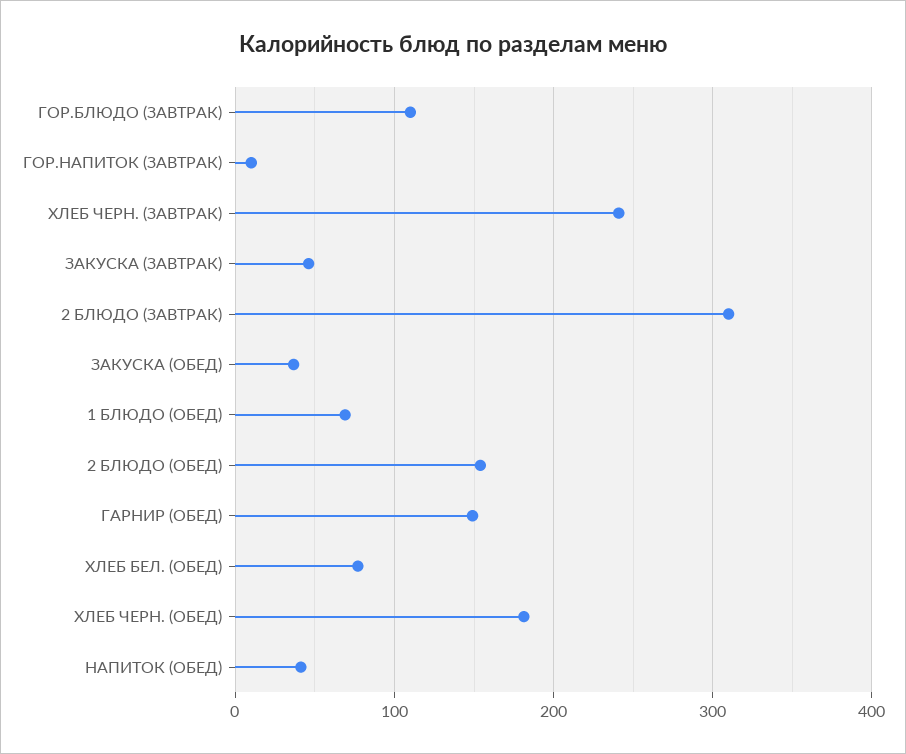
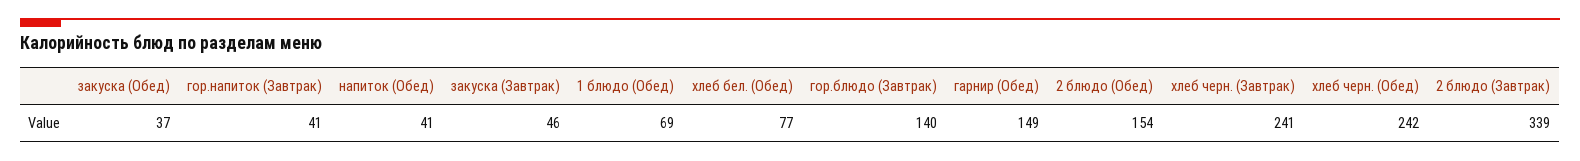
ГОР.БЛЮДО (ЗАВТРАК): 110 -> 140
ГОР.НАПИТОК (ЗАВТРАК): 10 -> 41
2 БЛЮДО (ЗАВТРАК): 310 -> 339
ХЛЕБ ЧЕРН. (ОБЕД): 180 -> 242

